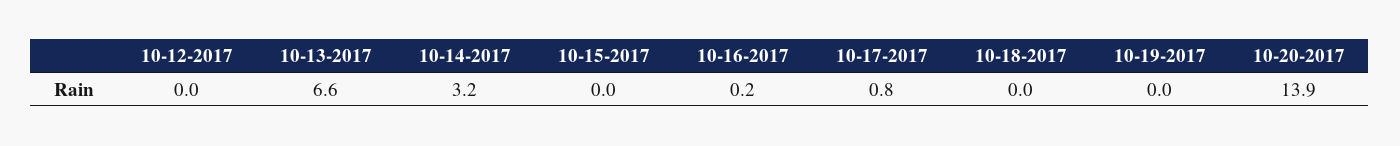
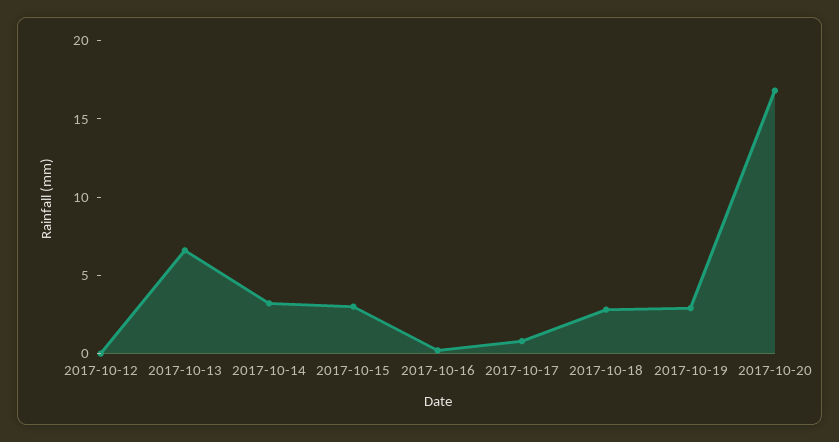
10-15-2017: 0 -> 3
10-18-2017: 0 -> 3
10-19-2017: 0 -> 3
10-20-2017: 13.9 -> 17

